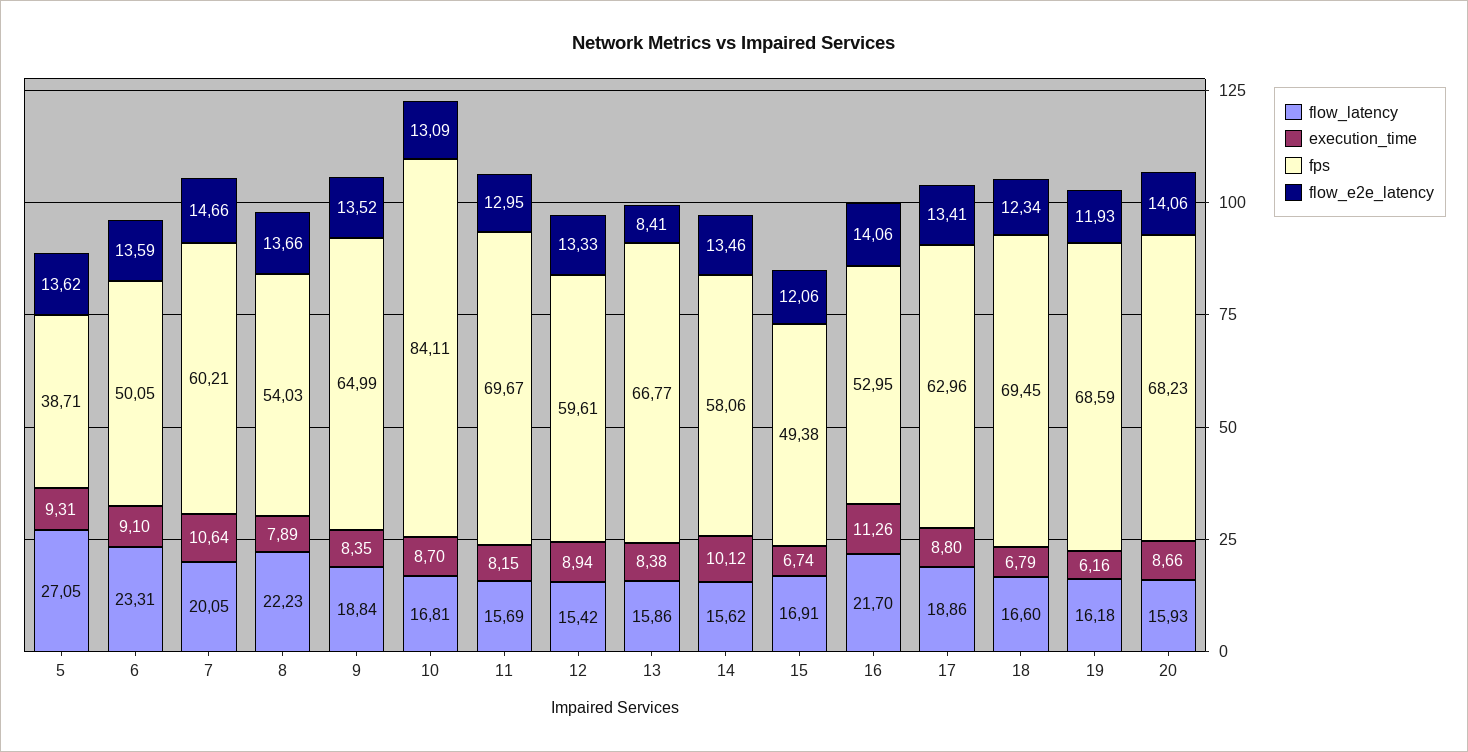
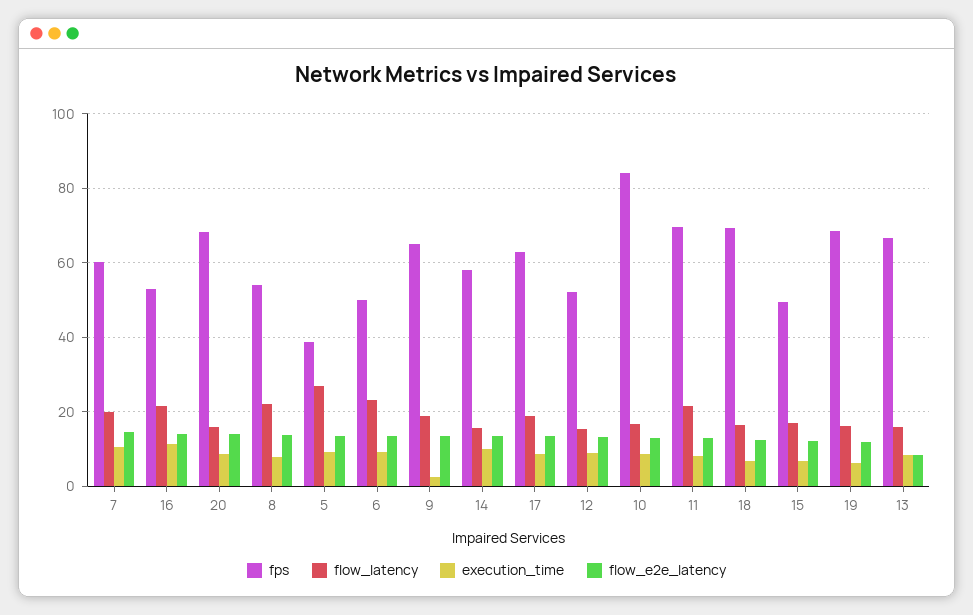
execution_time, 9: 8.35 -> 2
flow_latency, 11: 15.69 -> 22
fps, 12: 59.61 -> 52

